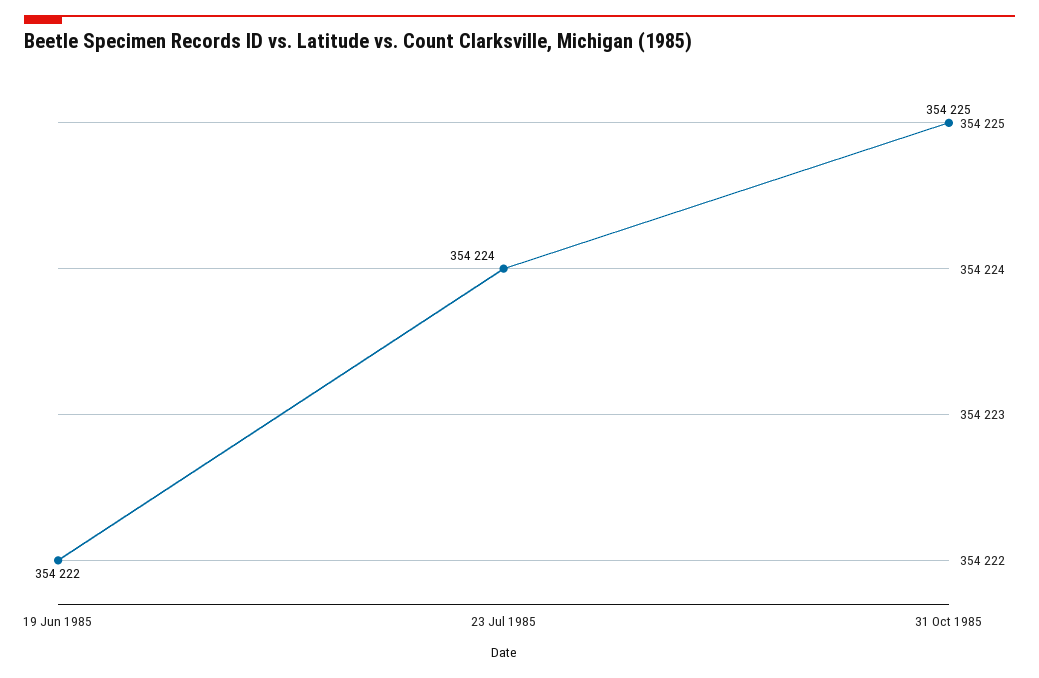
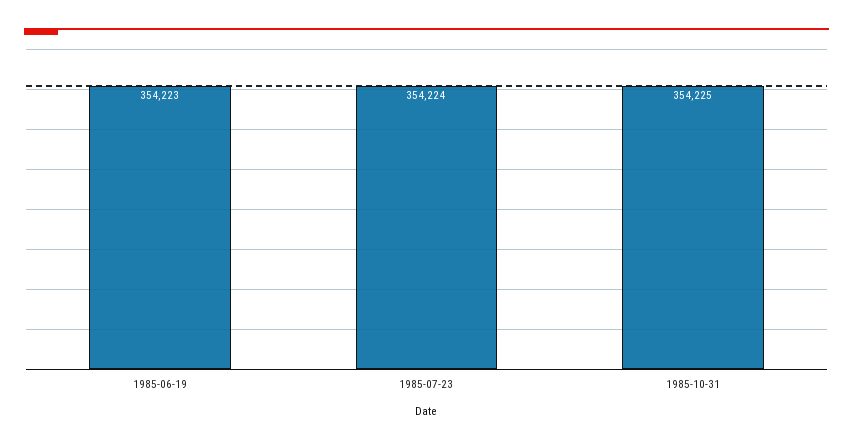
19 Jun 1985: 354222 -> 354223

